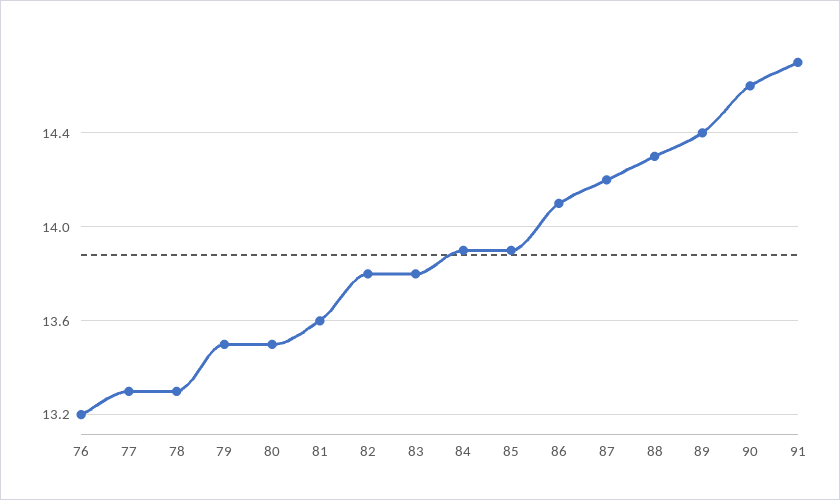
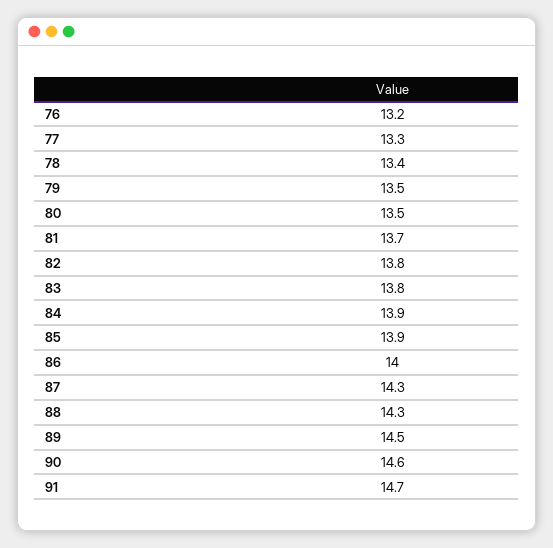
78: 13.3 -> 13.4
81: 13.6 -> 13.7
86: 14.1 -> 14
87: 14.2 -> 14.3
89: 14.4 -> 14.5

